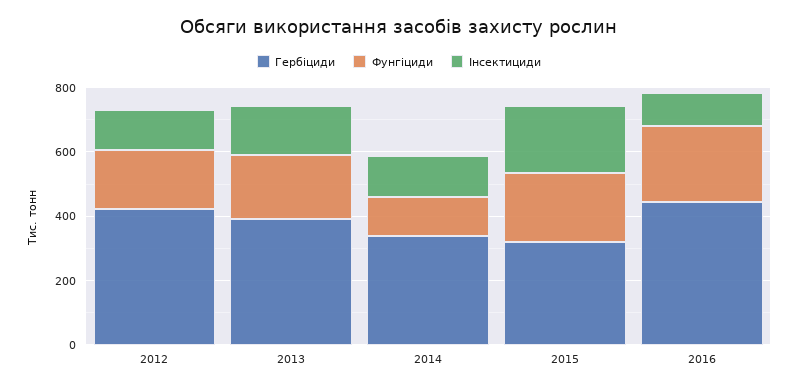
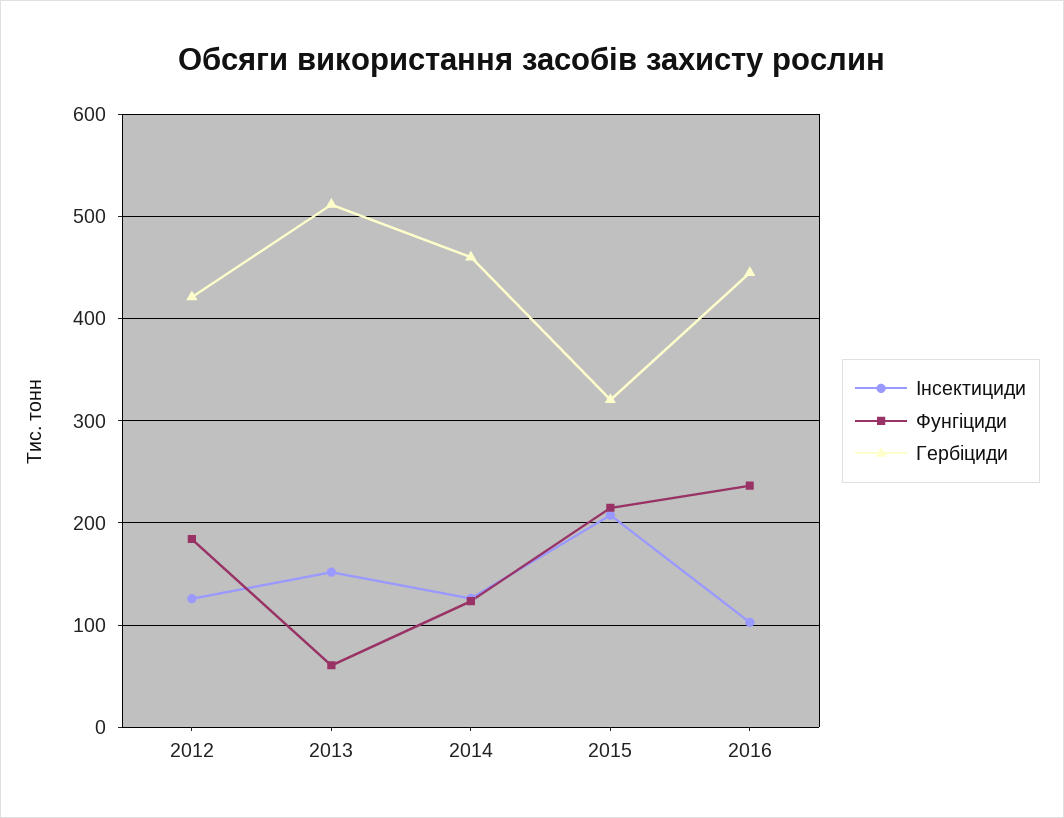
Гербіциди, 2013: 400 -> 510
Фунгіциди, 2013: 200 -> 60
Гербіциди, 2014: 350 -> 460

